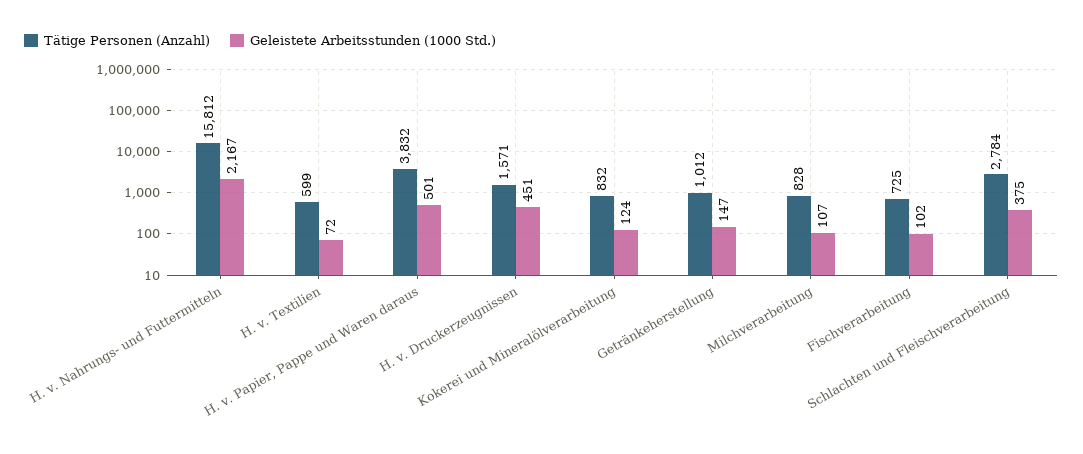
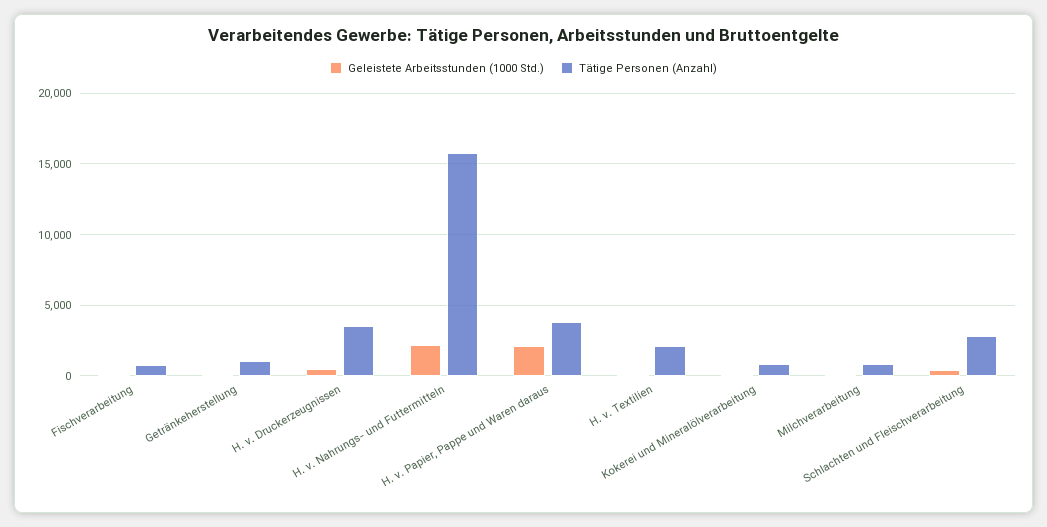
Tätige Personen (Anzahl), H. v. Textilien: 599 -> 2000
Geleistete Arbeitsstunden (1000 Std.), H. v. Papier, Pappe und Waren daraus: 501 -> 2000
Tätige Personen (Anzahl), H. v. Druckerzeugnissen: 1571 -> 3500

